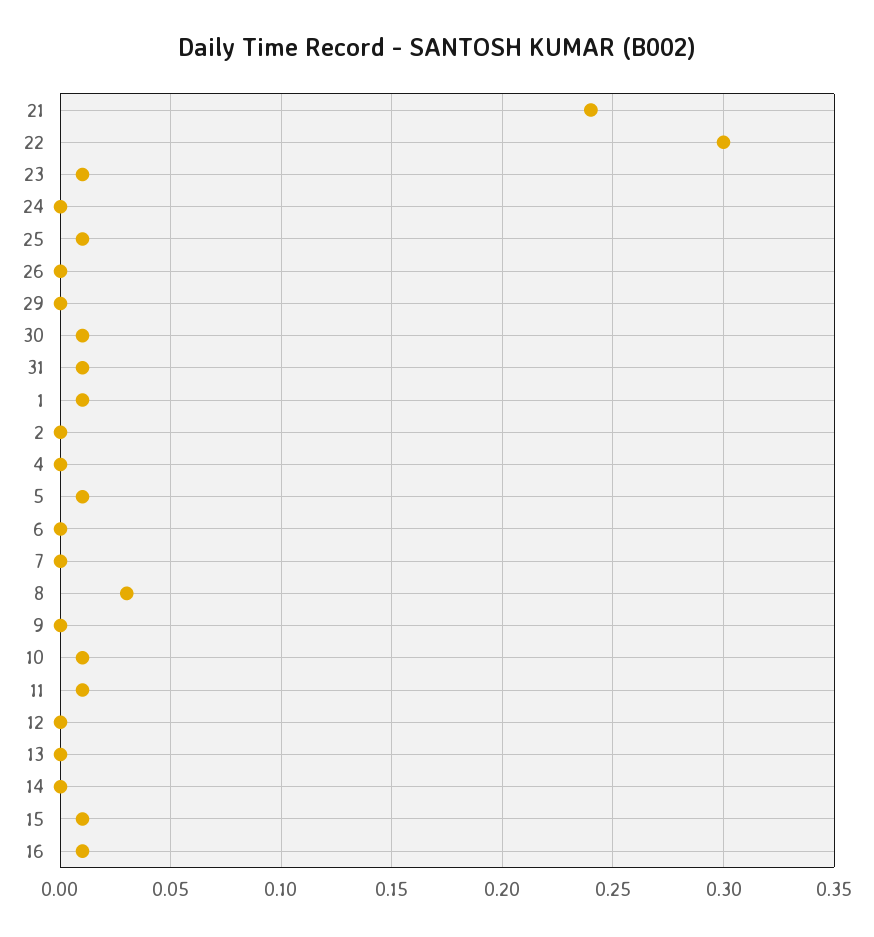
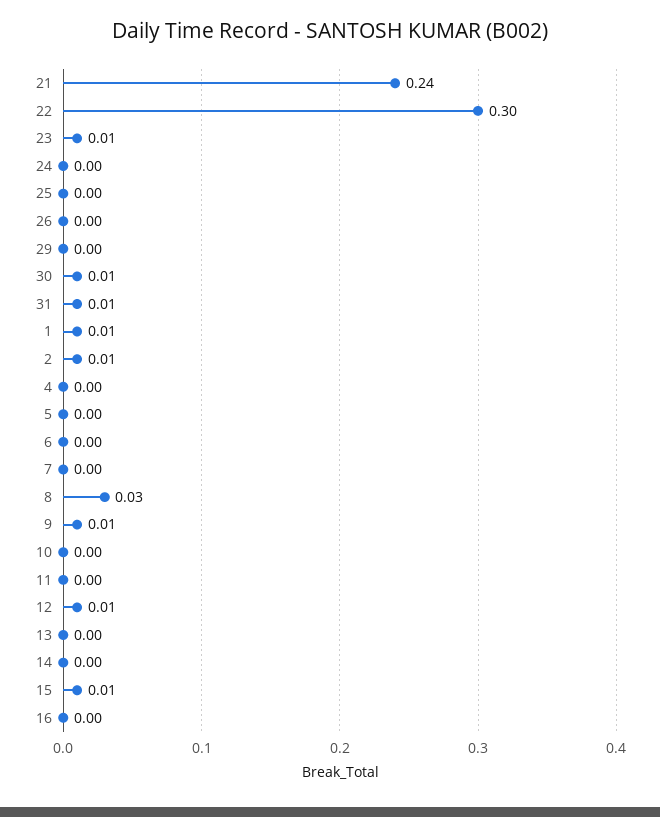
25: 0.01 -> 0
2: 0 -> 0.01
5: 0.01 -> 0
9: 0 -> 0.01
10: 0.01 -> 0
11: 0.01 -> 0
12: 0 -> 0.01
16: 0.01 -> 0

